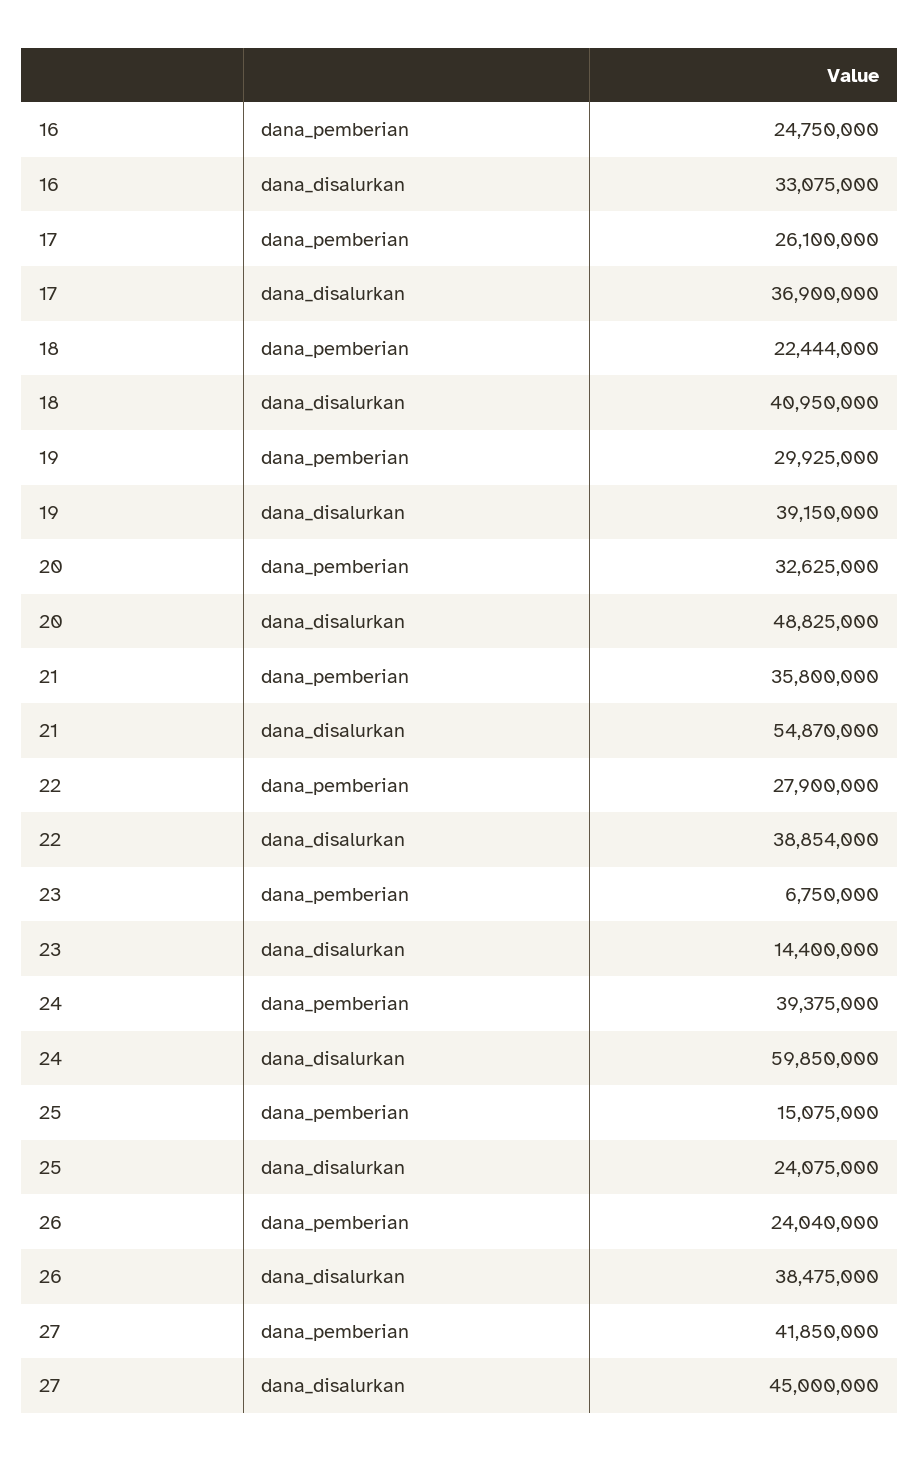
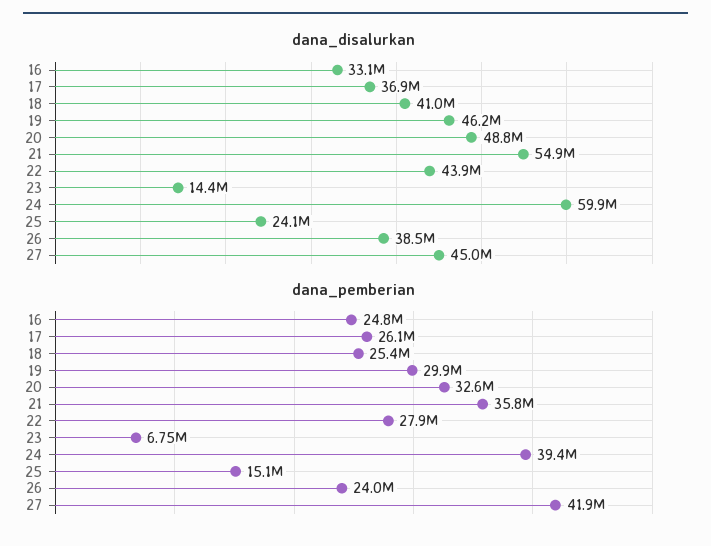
dana_pemberian, 18: 22444000 -> 25400000
dana_disalurkan, 19: 39150000 -> 46200000
dana_disalurkan, 22: 38854000 -> 43900000

